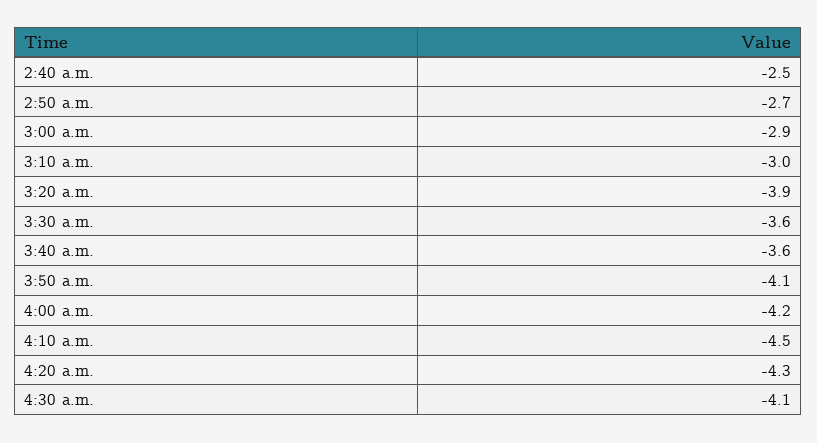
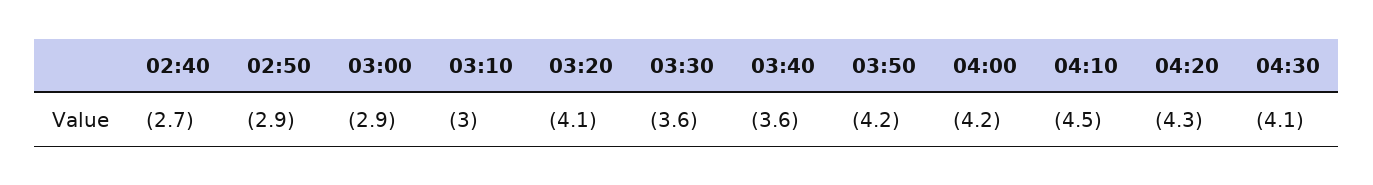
2:40 a.m.: -2.5 -> -2.7
2:50 a.m.: -2.7 -> -2.9
3:20 a.m.: -3.9 -> -4.1
3:50 a.m.: -4.1 -> -4.2

